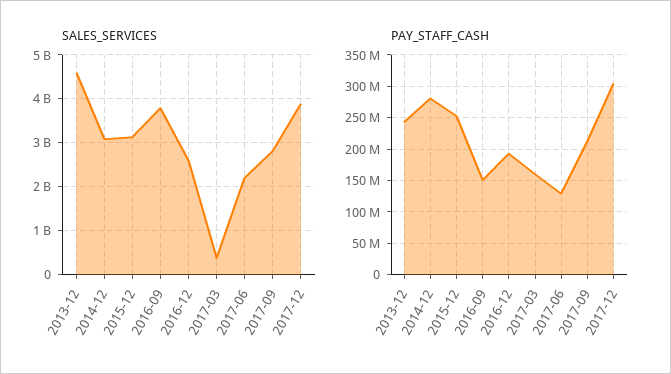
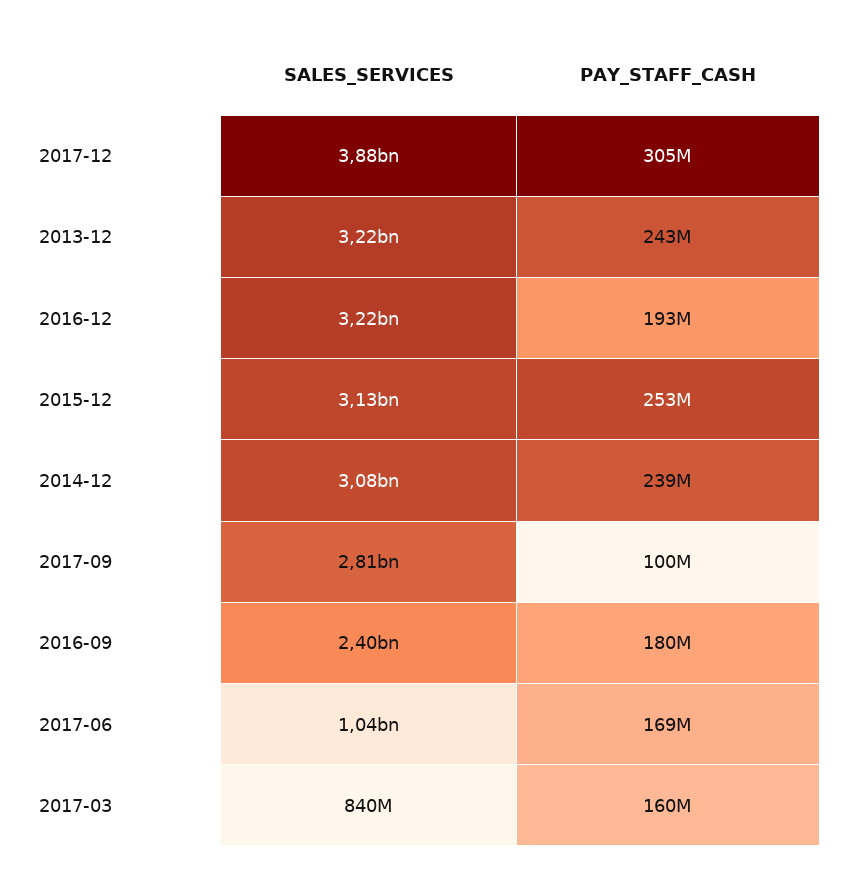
SALES_SERVICES, 2013-12: 4600000000 -> 3220000000
SALES_SERVICES, 2016-09: 3800000000 -> 2400000000
SALES_SERVICES, 2016-12: 2600000000 -> 3220000000
SALES_SERVICES, 2017-03: 400000000 -> 840000000
SALES_SERVICES, 2017-06: 2200000000 -> 1040000000
PAY_STAFF_CASH, 2014-12: 280000000 -> 239000000
PAY_STAFF_CASH, 2016-09: 150000000 -> 180000000
PAY_STAFF_CASH, 2017-06: 130000000 -> 169000000
PAY_STAFF_CASH, 2017-09: 210000000 -> 100000000

